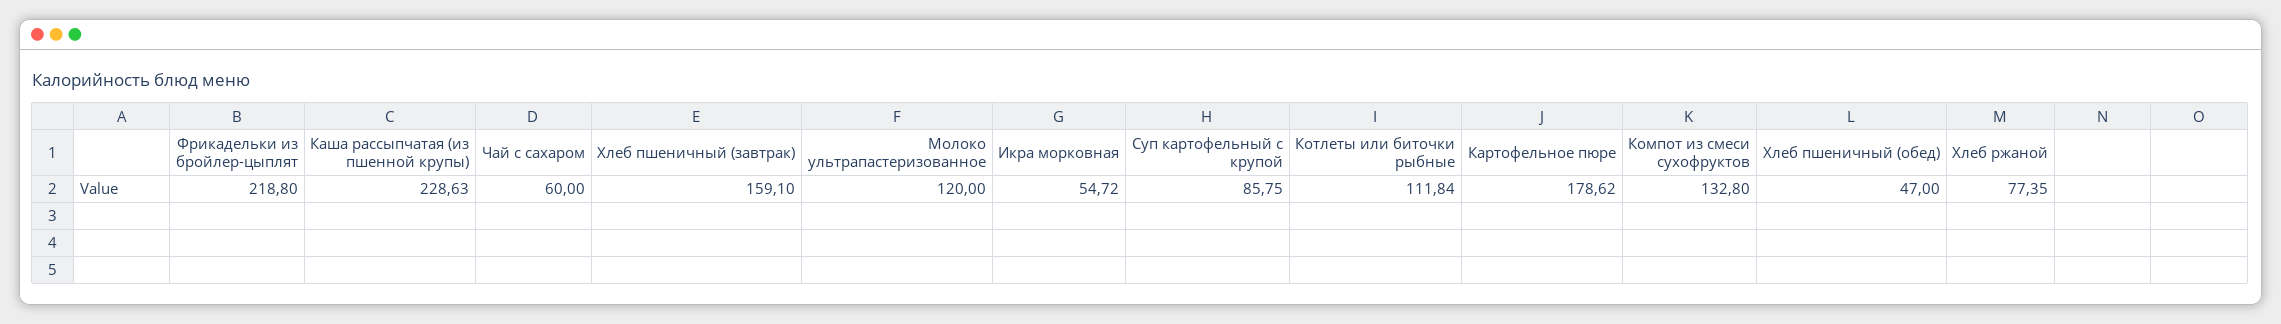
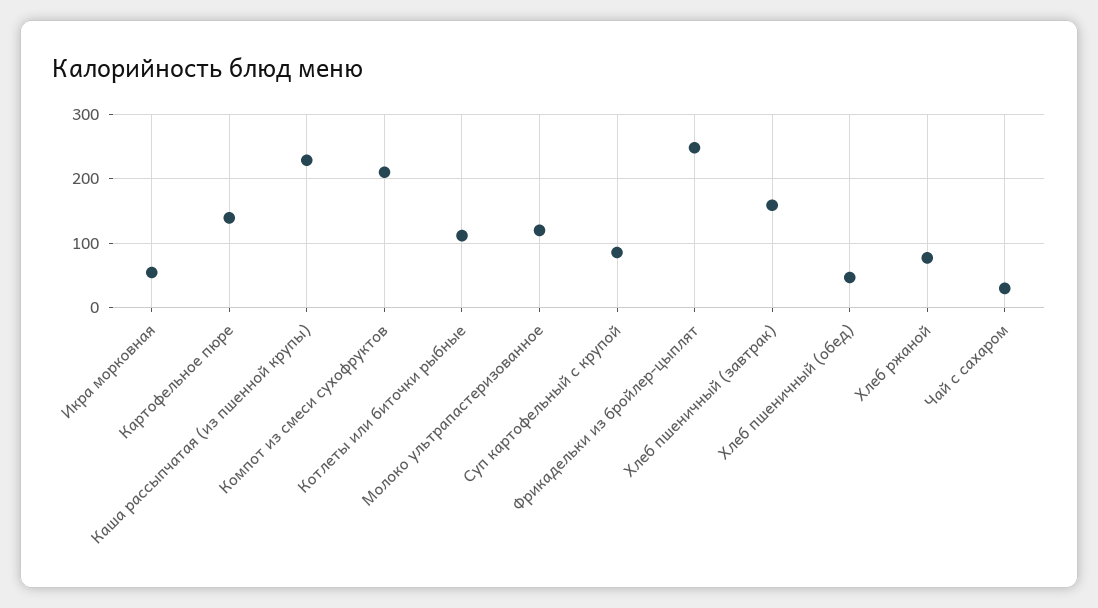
Фрикадельки из бройлер-цыплят: 218.8 -> 250
Чай с сахаром: 60 -> 30
Картофельное пюре: 178.62 -> 140
Компот из смеси сухофруктов: 132.8 -> 210

